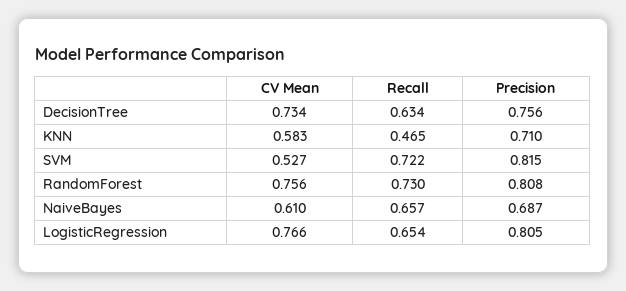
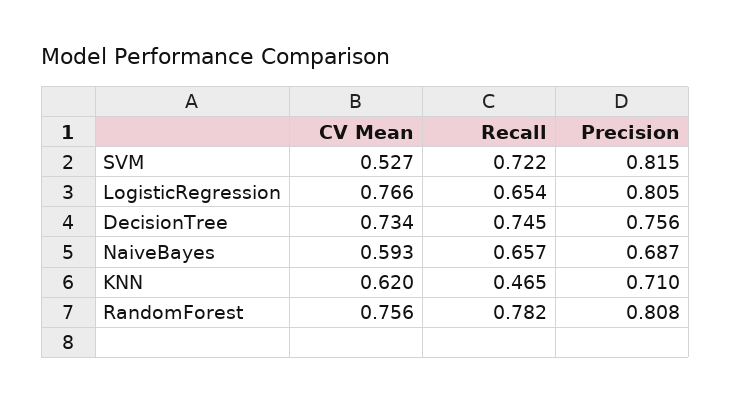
Recall, DecisionTree: 0.634 -> 0.745
CV Mean, KNN: 0.583 -> 0.62
Recall, RandomForest: 0.73 -> 0.782
CV Mean, NaiveBayes: 0.61 -> 0.593

